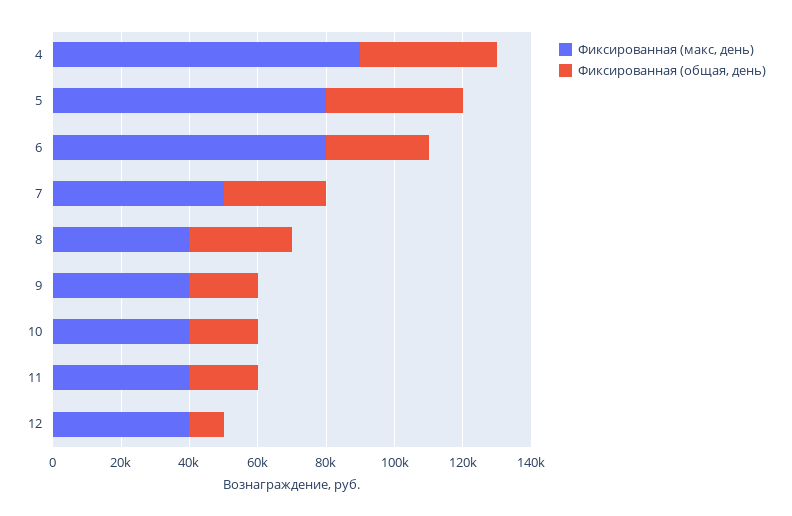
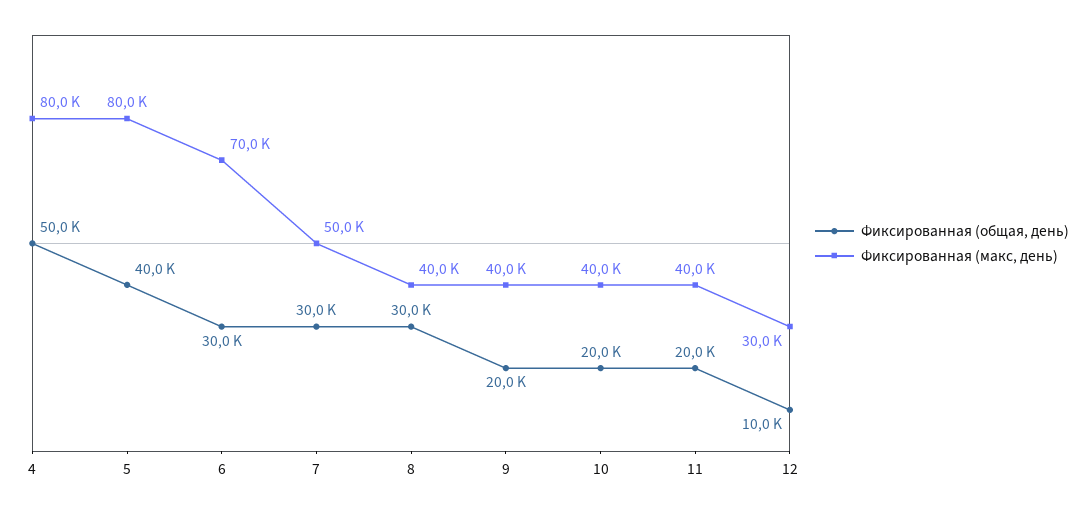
Фиксированная (макс, день), 4: 90000 -> 80000
Фиксированная (общая, день), 4: 40000 -> 50000
Фиксированная (макс, день), 6: 80000 -> 70000
Фиксированная (макс, день), 12: 40000 -> 30000

